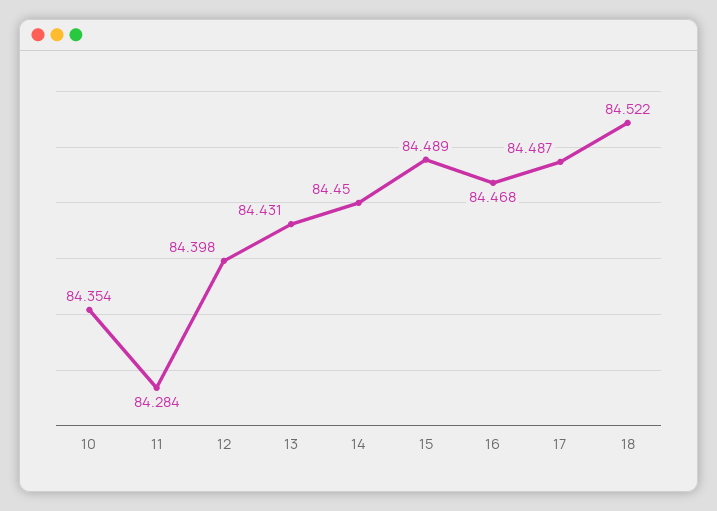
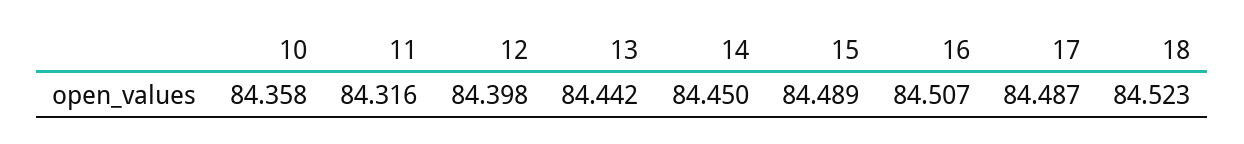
10: 84.354 -> 84.358
11: 84.284 -> 84.316
13: 84.431 -> 84.442
16: 84.468 -> 84.507
18: 84.522 -> 84.523

